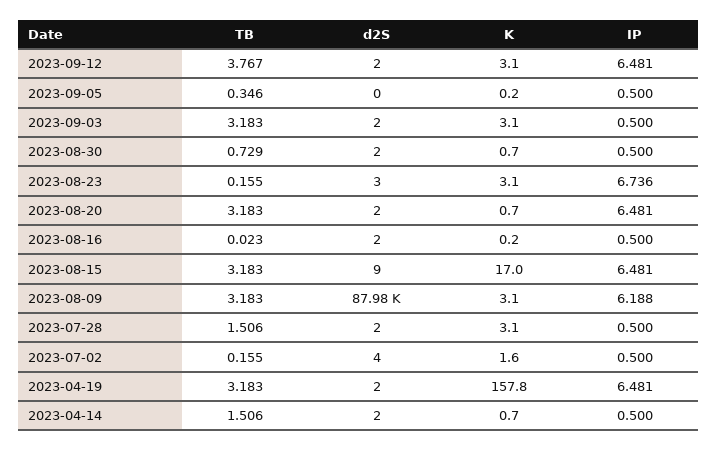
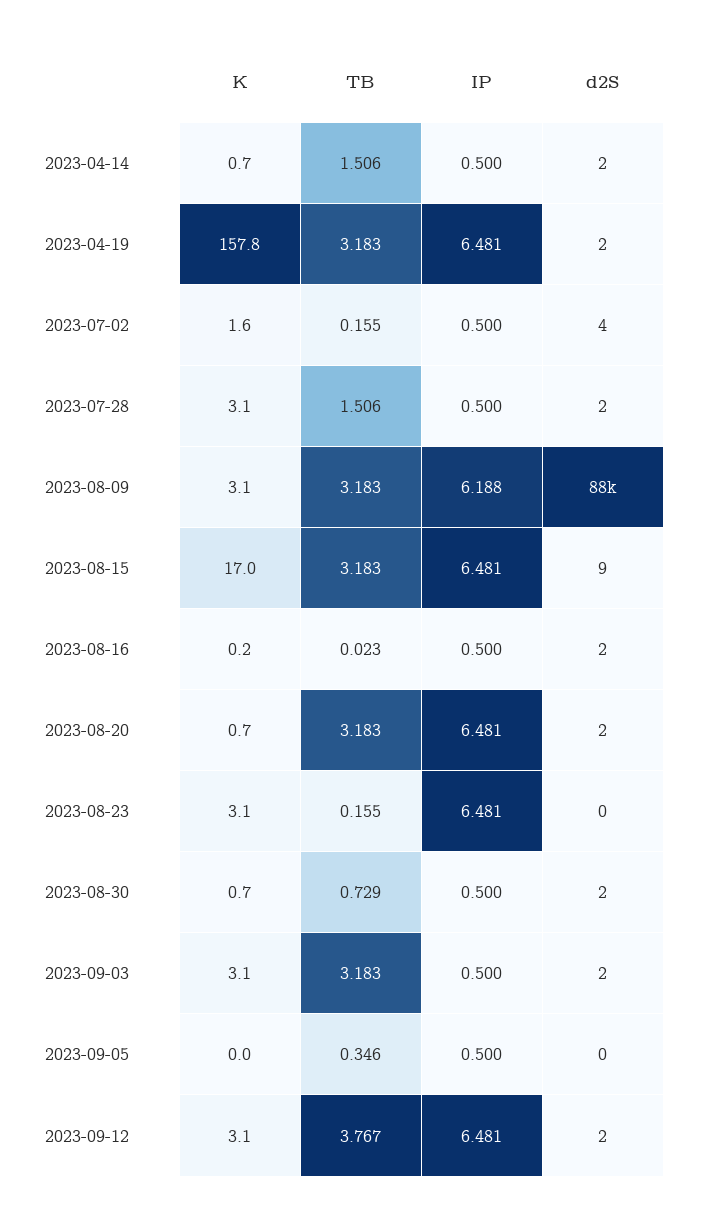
K, 2023-09-05: 0.2 -> 0
d2S, 2023-08-23: 3 -> 0
IP, 2023-08-23: 6.736 -> 6.481

